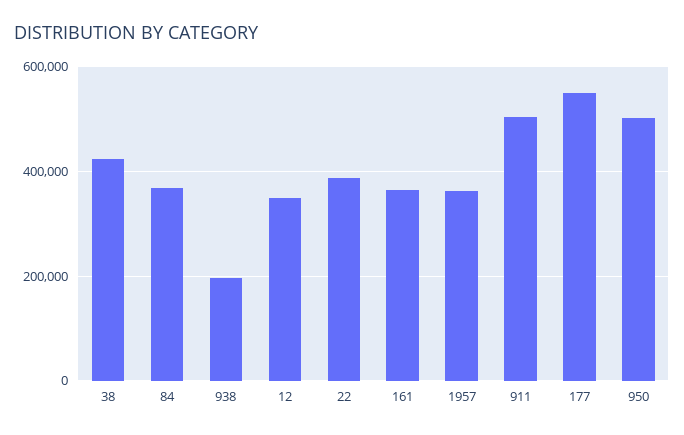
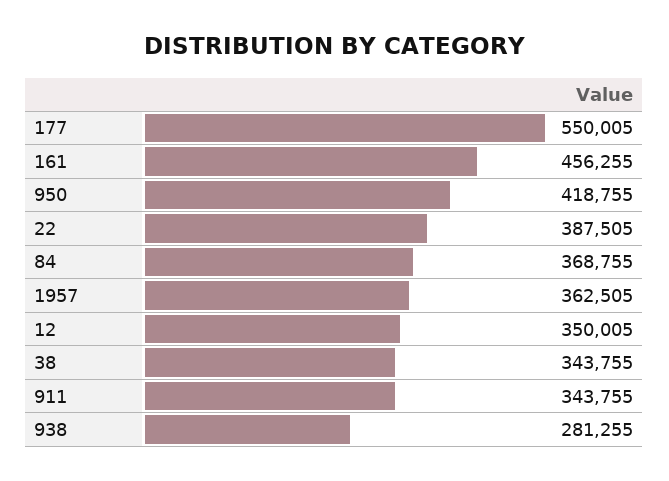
38: 420000 -> 343755
938: 200000 -> 281255
161: 360000 -> 456255
911: 500000 -> 343755
950: 500000 -> 418755

